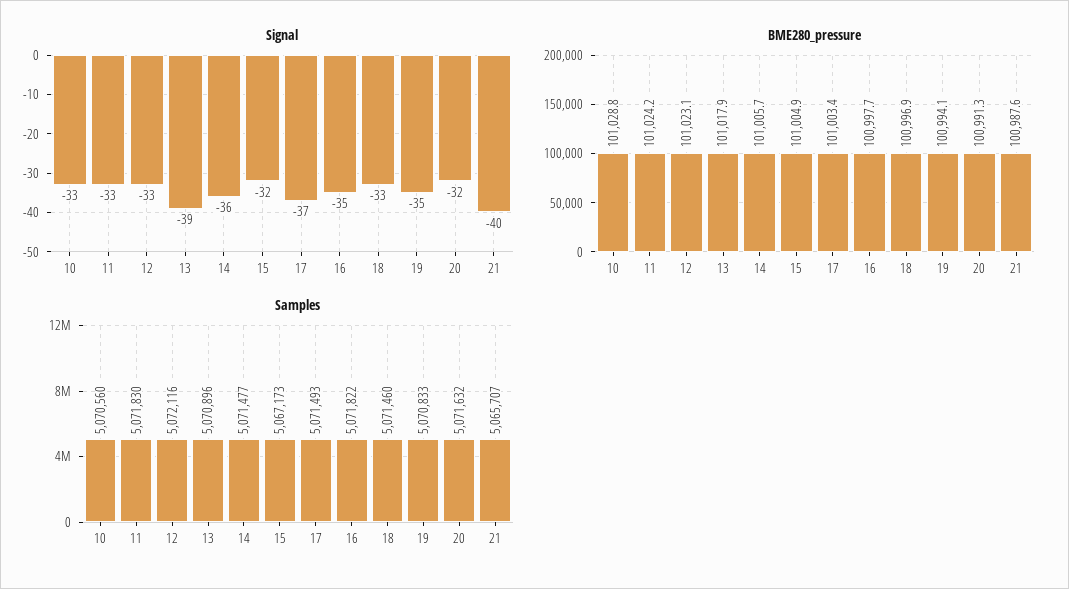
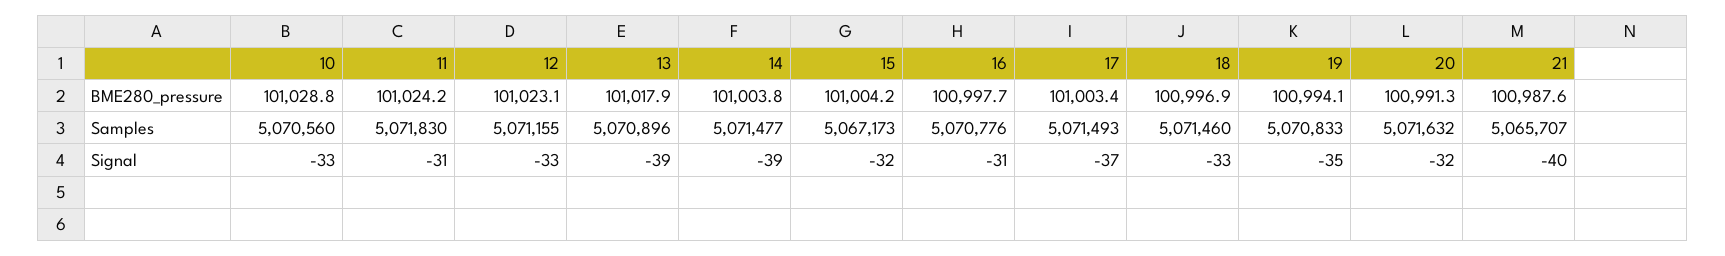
Signal, 11: -33 -> -31
Signal, 14: -36 -> -39
Signal, 16: -35 -> -31
BME280_pressure, 14: 101005.7 -> 101003.8
BME280_pressure, 15: 101004.9 -> 101004.2
Samples, 12: 5072116 -> 5071155
Samples, 16: 5071822 -> 5070776

